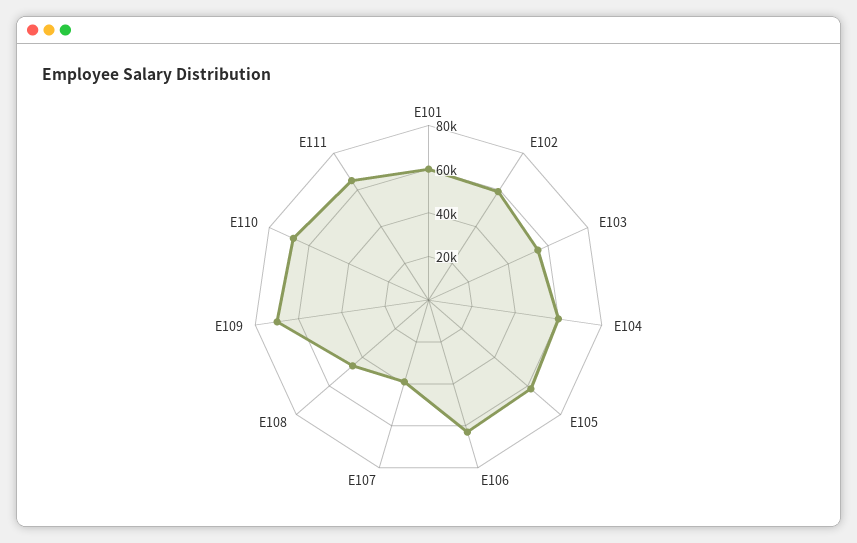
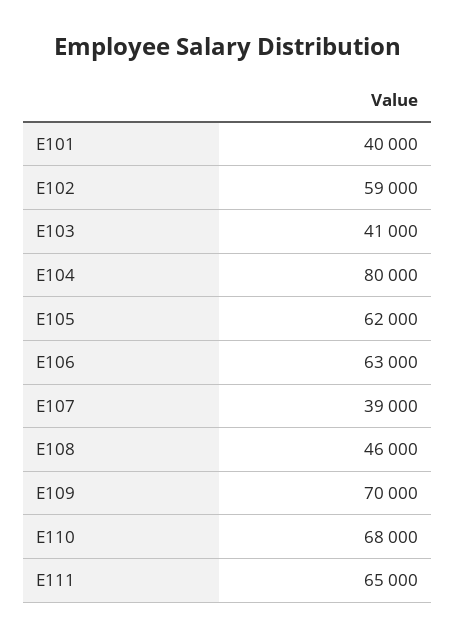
E101: 60000 -> 40000
E103: 55000 -> 41000
E104: 60000 -> 80000

